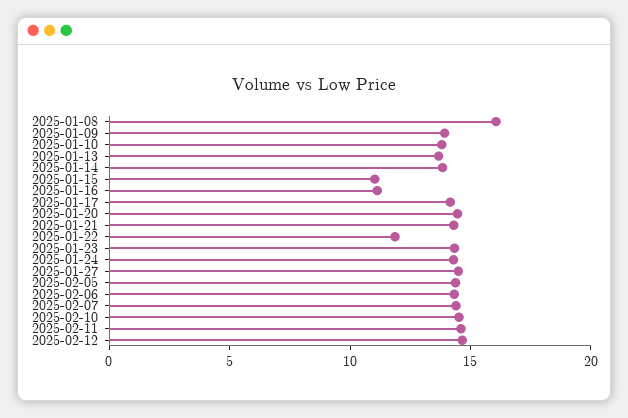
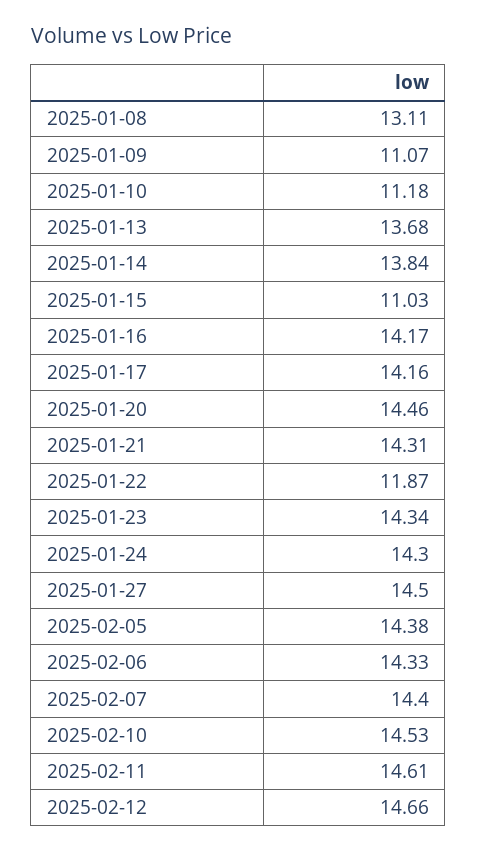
2025-01-08: 16 -> 13.11
2025-01-09: 14 -> 11.07
2025-01-10: 14 -> 11.18
2025-01-16: 11 -> 14.17

